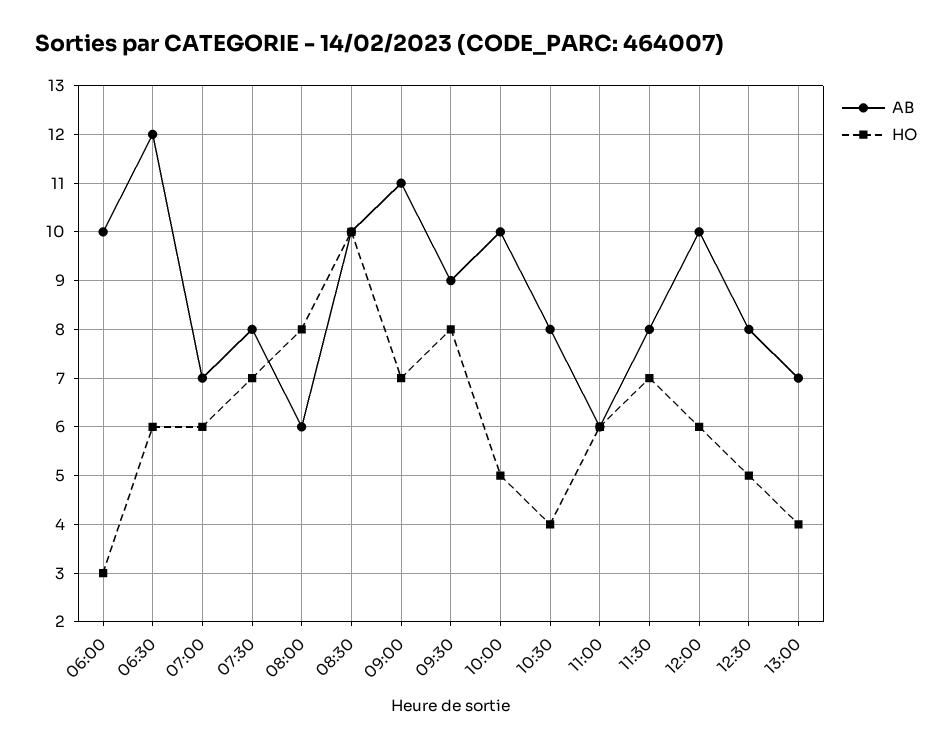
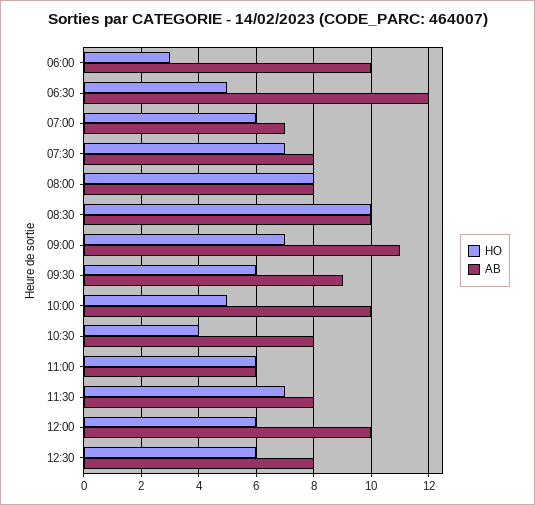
HO, 06:30: 6 -> 5
AB, 08:00: 6 -> 8
HO, 09:30: 8 -> 6
HO, 12:30: 5 -> 6
AB, 13:00: 7 -> none
HO, 13:00: 4 -> none

